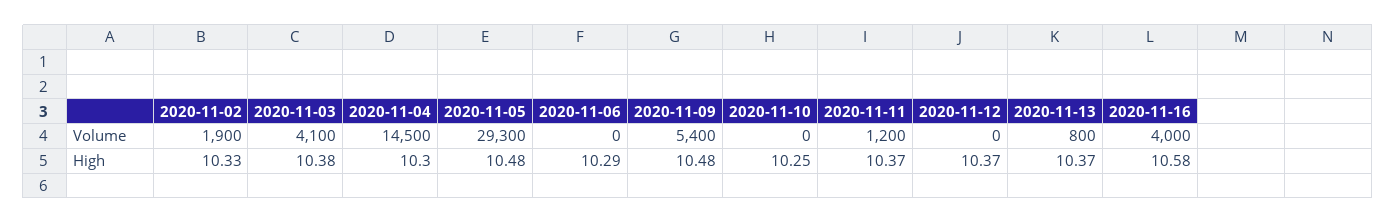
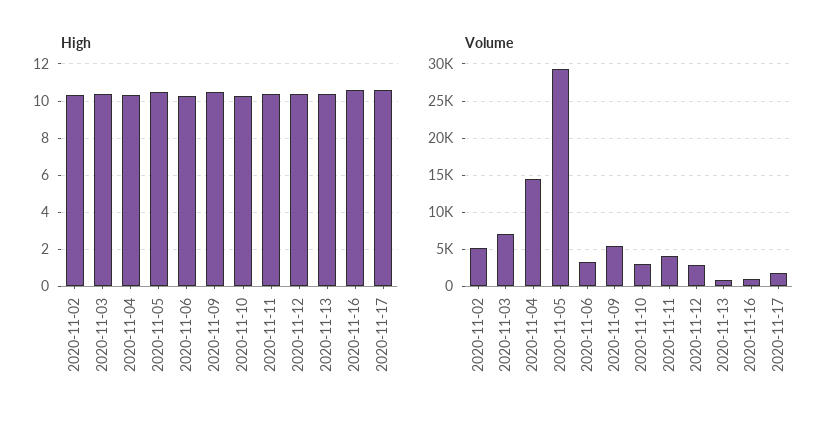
Volume, 2020-11-02: 1900 -> 5000
Volume, 2020-11-03: 4100 -> 7000
Volume, 2020-11-06: 0 -> 3000
Volume, 2020-11-10: 0 -> 3000
Volume, 2020-11-11: 1200 -> 4000
Volume, 2020-11-12: 0 -> 3000
Volume, 2020-11-16: 4000 -> 1000
High, 2020-11-17: none -> 10.5
Volume, 2020-11-17: none -> 2000

